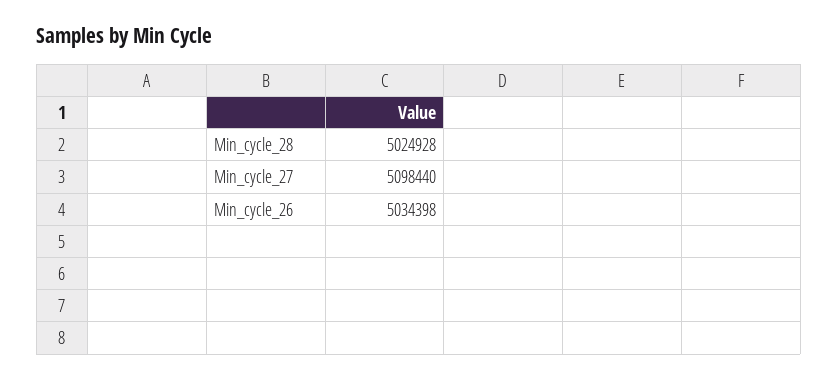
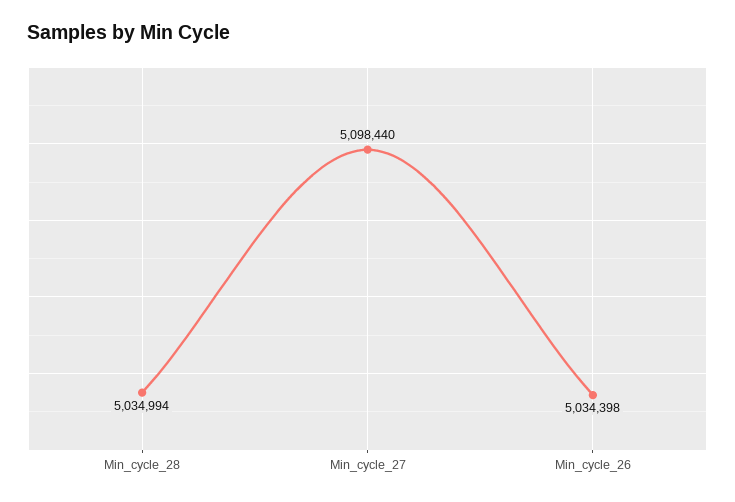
Min_cycle_28: 5024928 -> 5034994

